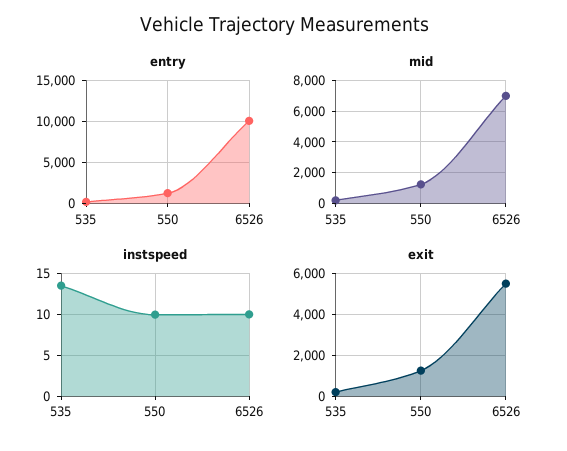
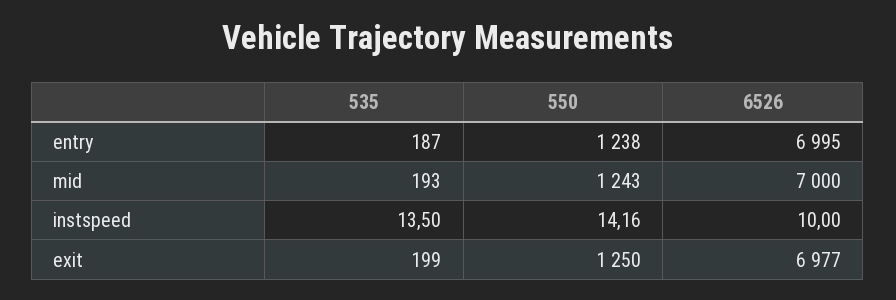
entry, 6526: 10000 -> 6995
instspeed, 550: 10 -> 14.16
exit, 6526: 5500 -> 6977

